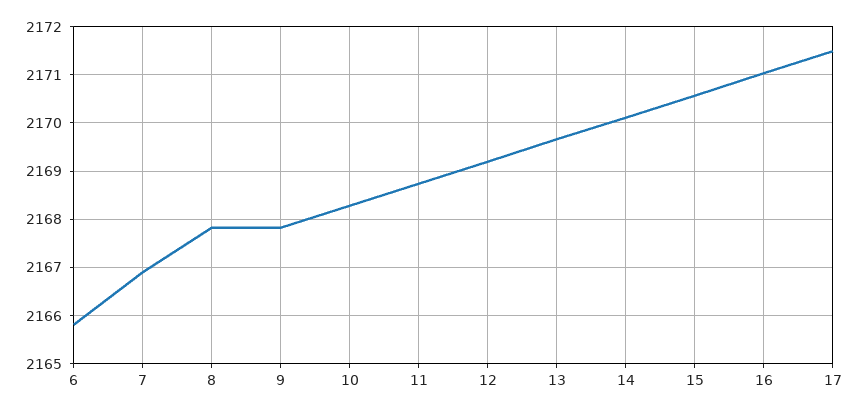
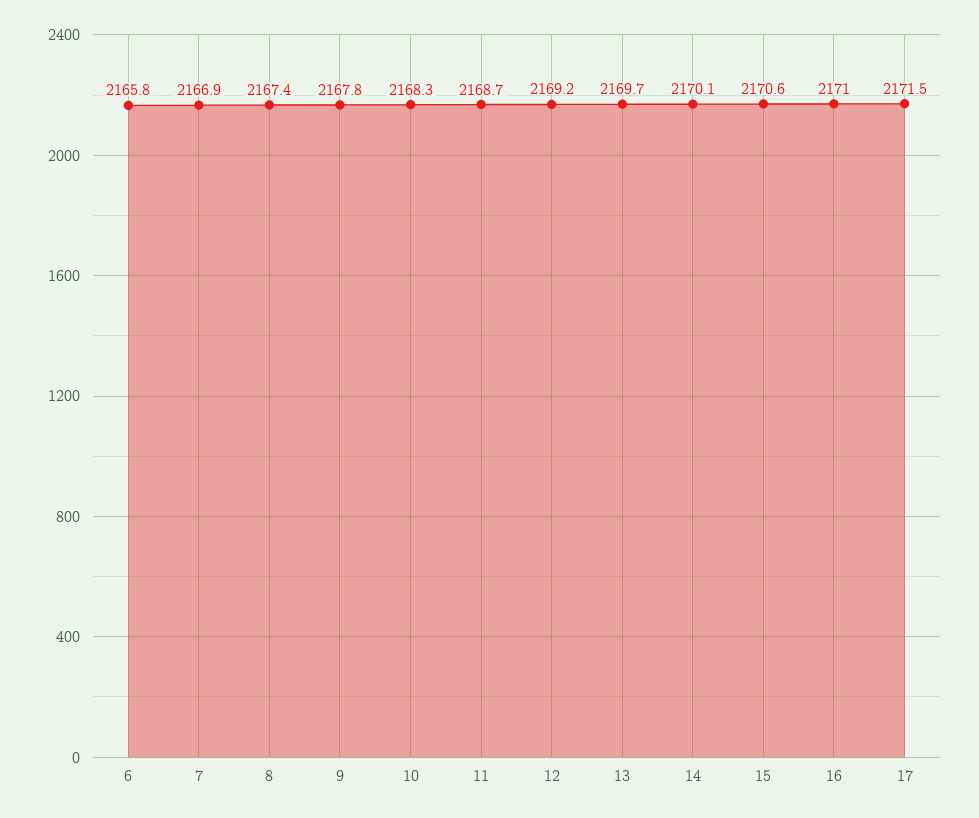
8: 2167.8 -> 2167.4

